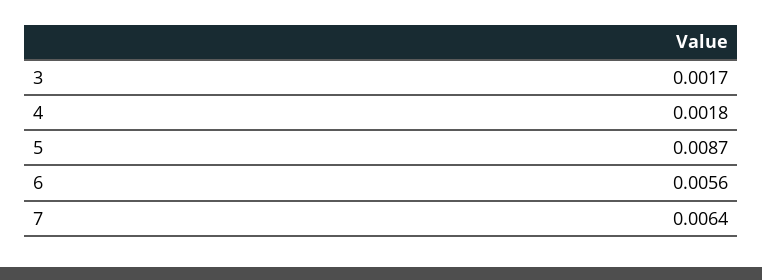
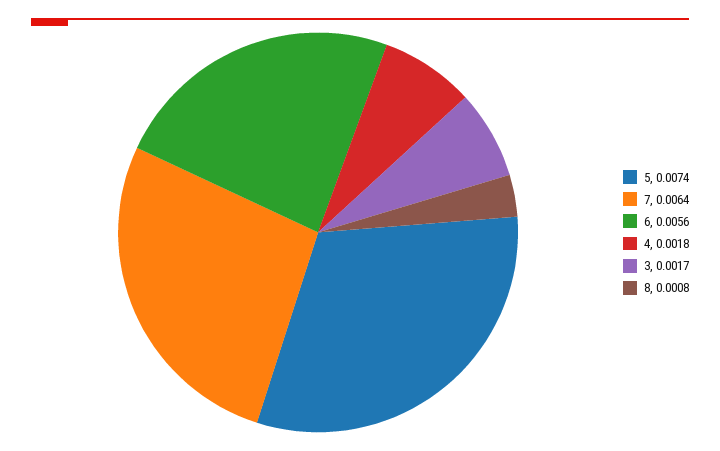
5: 0.0087 -> 0.0074
8: none -> 0.0008

